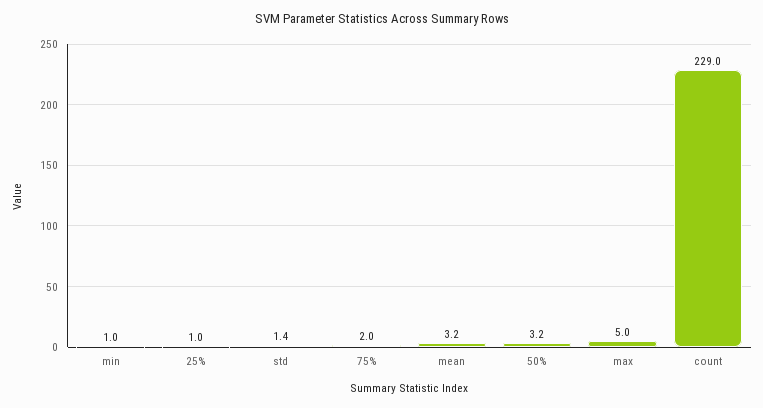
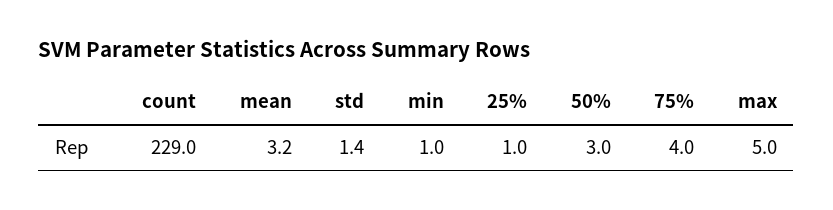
75%: 2 -> 4
50%: 3.2 -> 3

